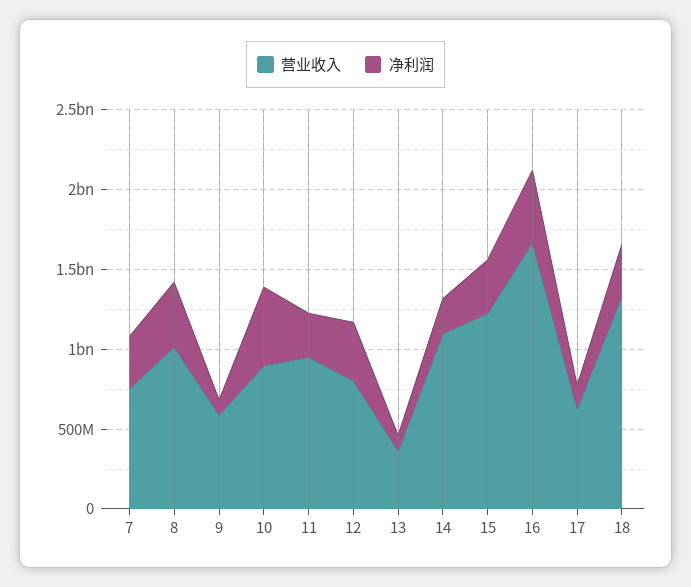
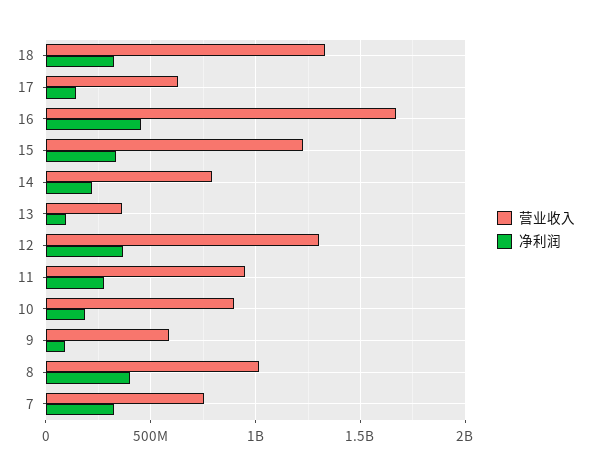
净利润, 10: 500000000 -> 200000000
营业收入, 12: 800000000 -> 1300000000
营业收入, 14: 1100000000 -> 800000000

